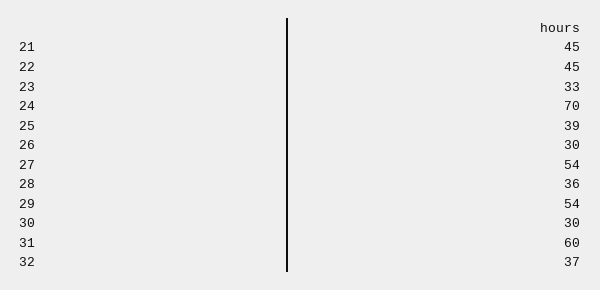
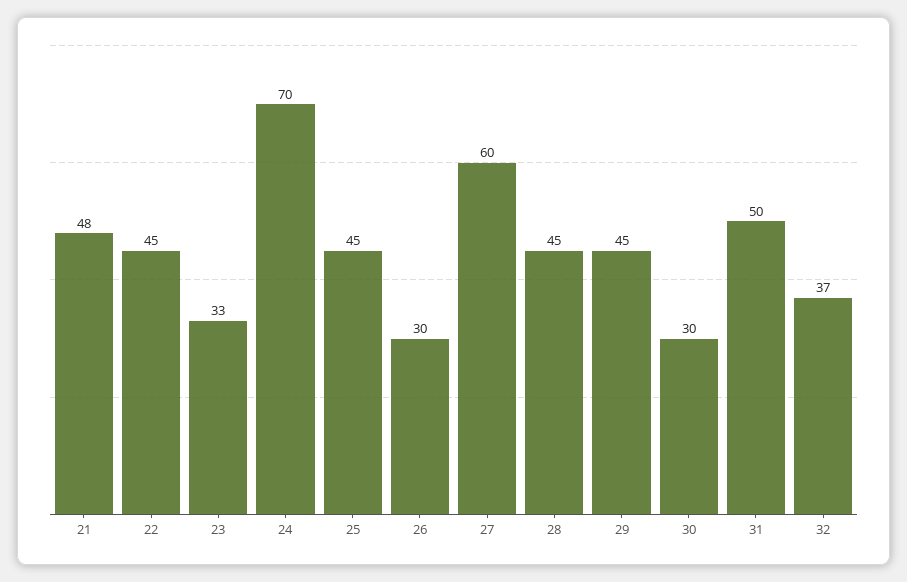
21: 45 -> 48
25: 39 -> 45
27: 54 -> 60
28: 36 -> 45
29: 54 -> 45
31: 60 -> 50

